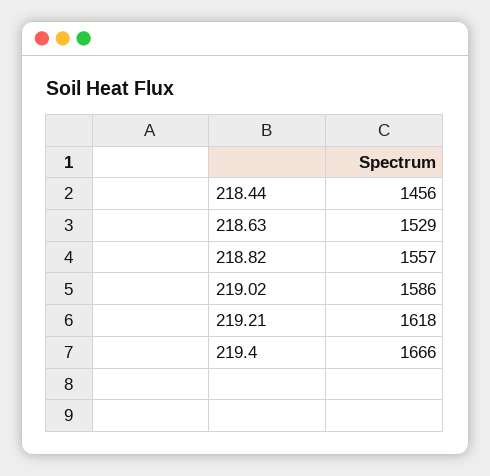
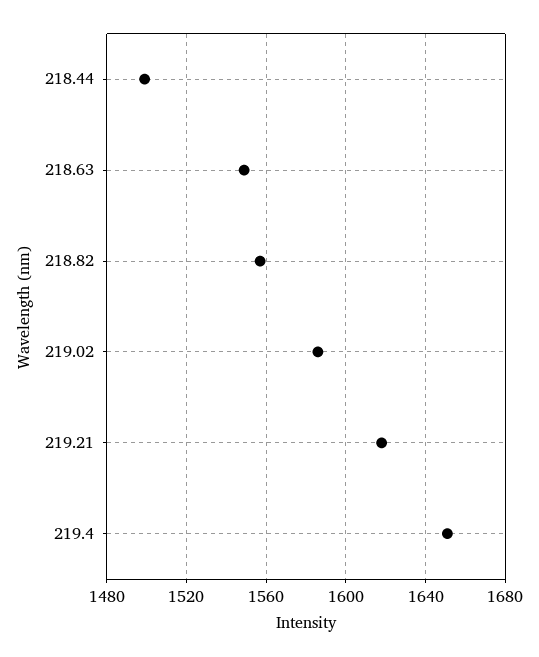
218.44: 1456 -> 1500
218.63: 1529 -> 1550
219.4: 1666 -> 1650

